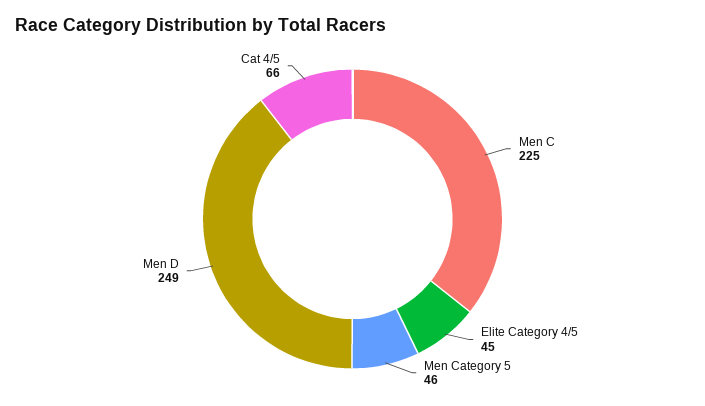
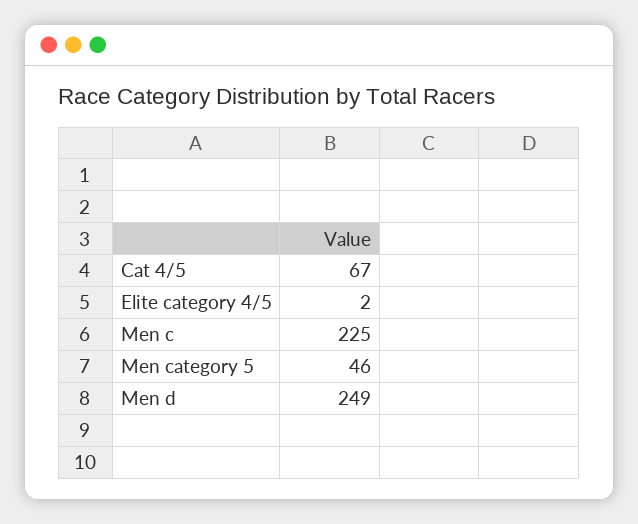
Elite Category 4/5: 45 -> 2
Cat 4/5: 66 -> 67

